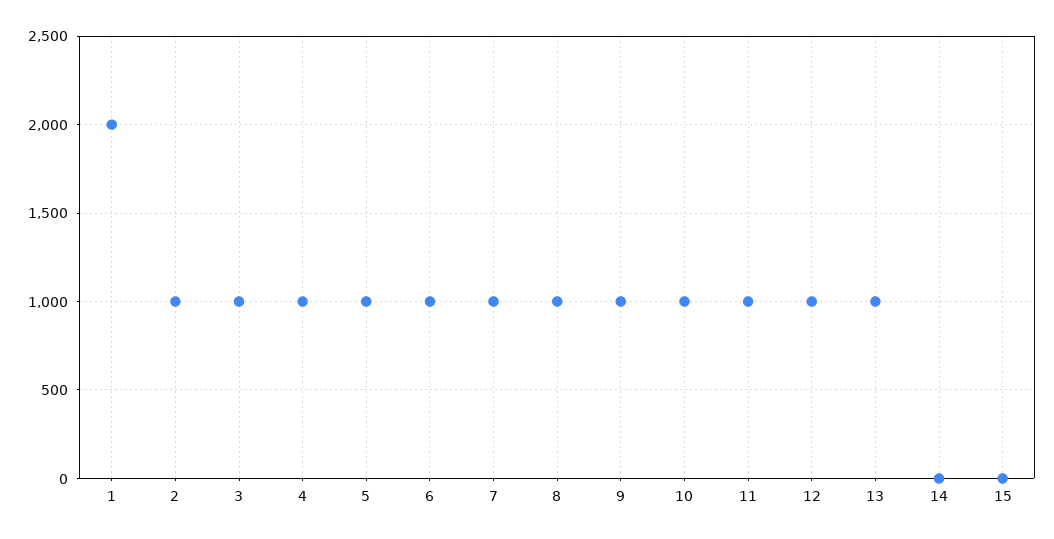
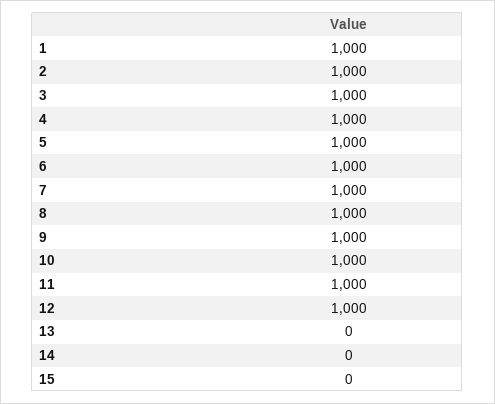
1: 2000 -> 1000
13: 1000 -> 0

